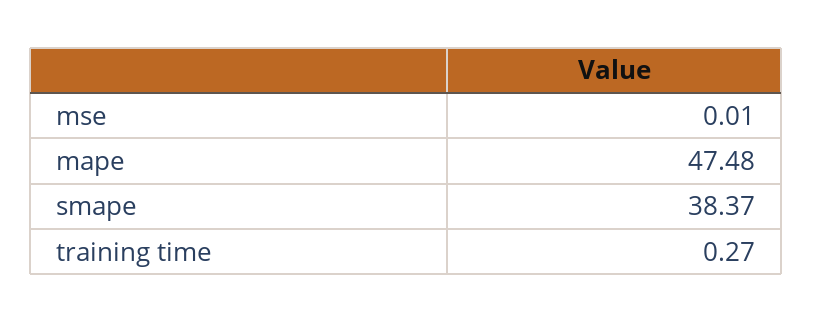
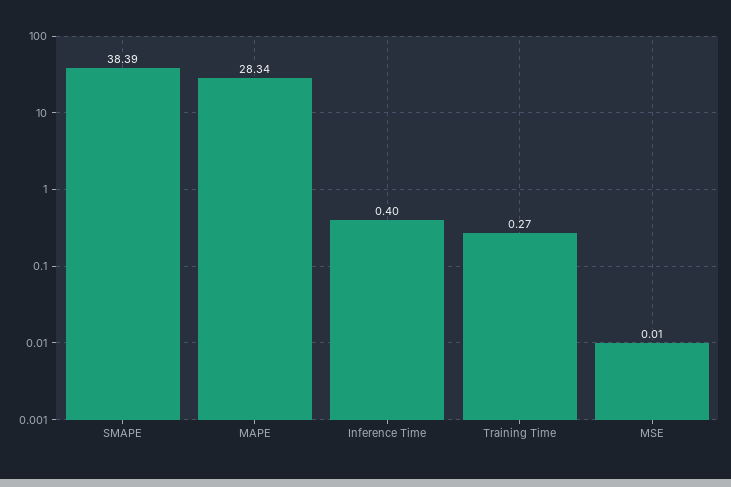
mape: 47.48 -> 28.34
smape: 38.37 -> 38.39
Inference Time: none -> 0.4

